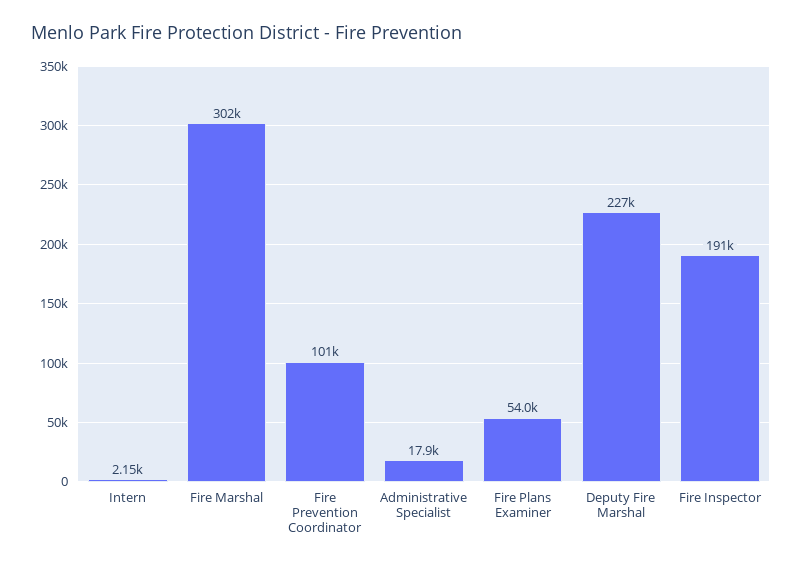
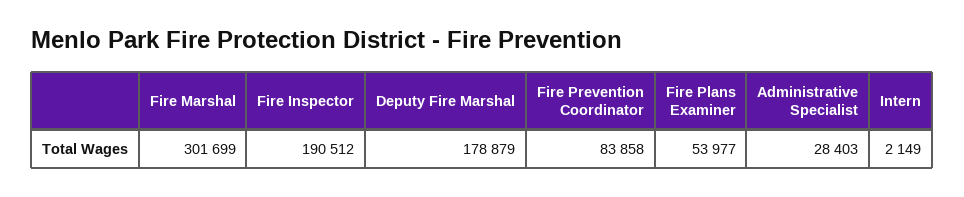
Fire Prevention Coordinator: 101000 -> 83858
Administrative Specialist: 17900 -> 28403
Deputy Fire Marshal: 227000 -> 178879

